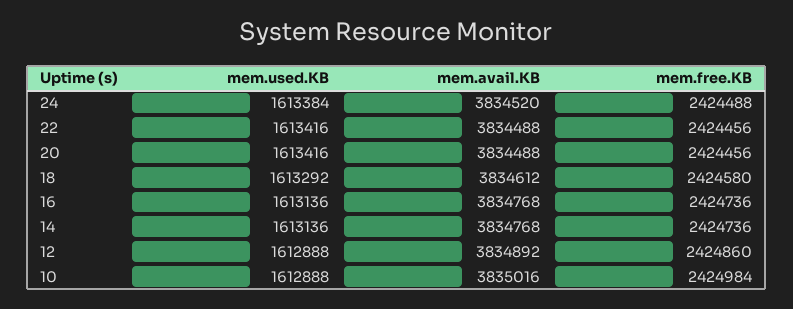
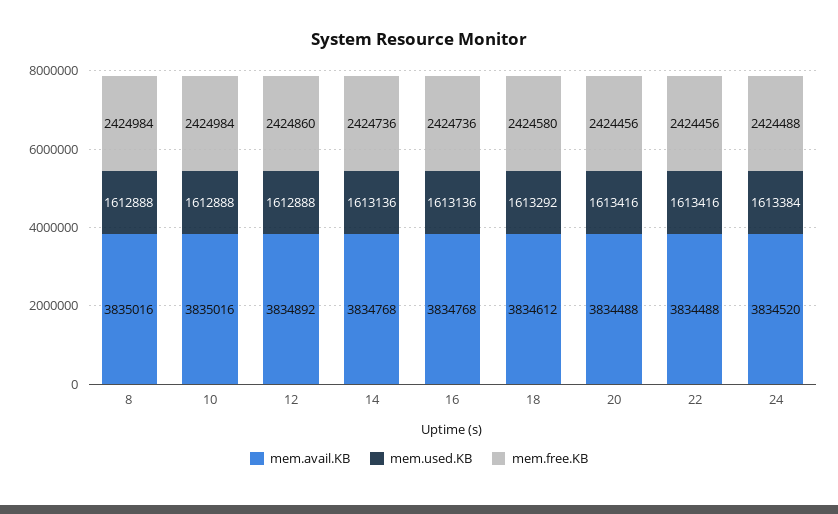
mem.avail.KB, 8: none -> 3835016
mem.used.KB, 8: none -> 1612888
mem.free.KB, 8: none -> 2424984

